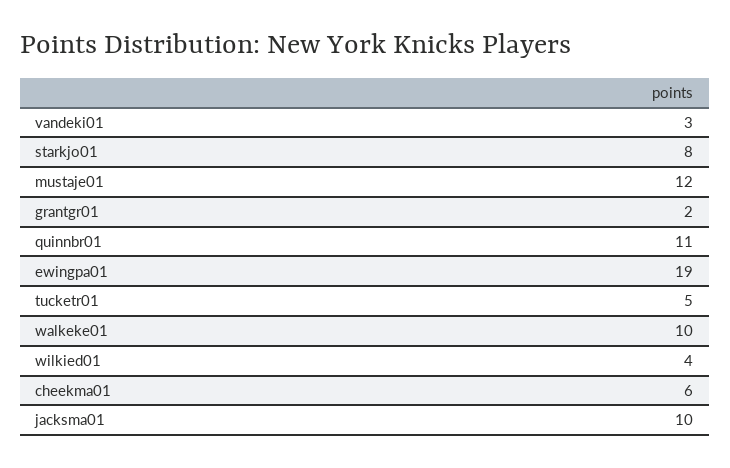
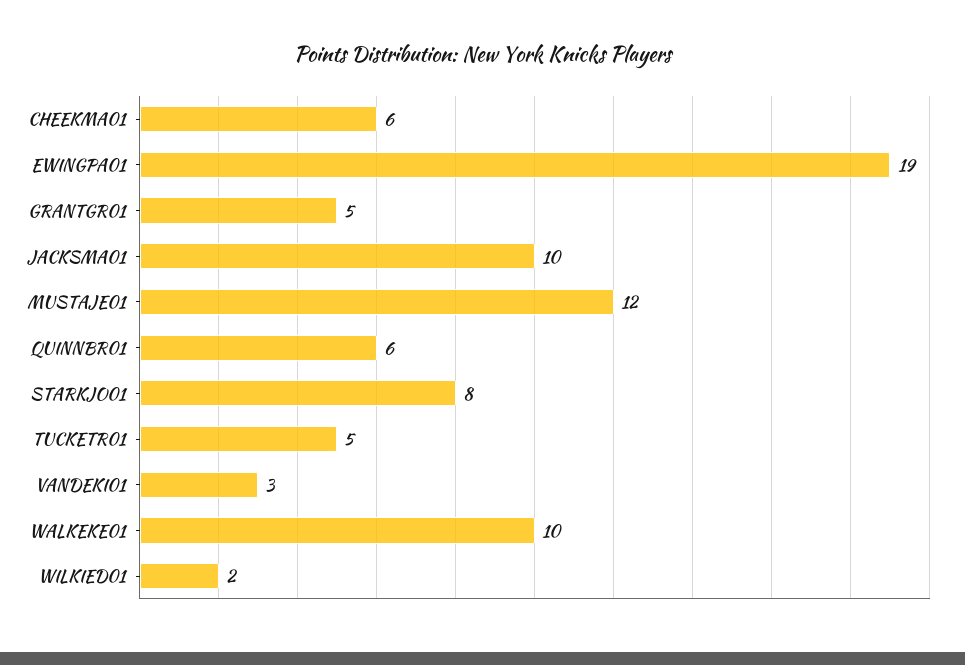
grantgr01: 2 -> 5
quinnbr01: 11 -> 6
wilkied01: 4 -> 2

